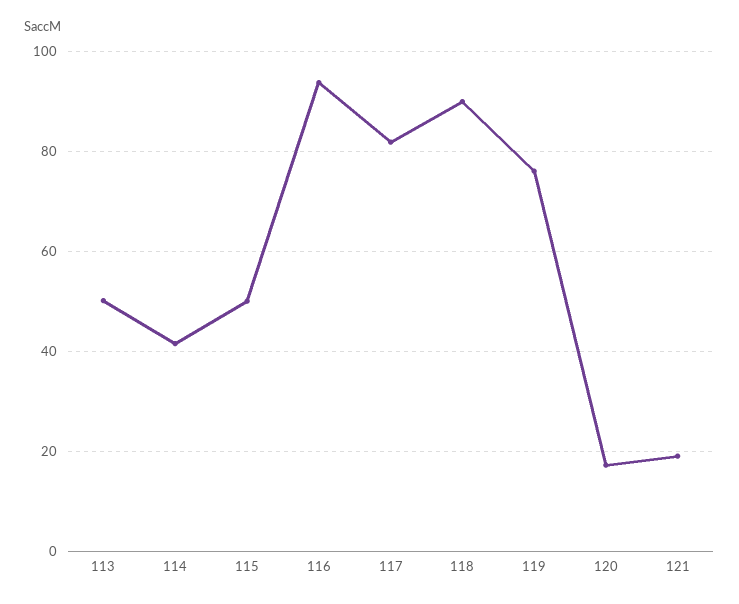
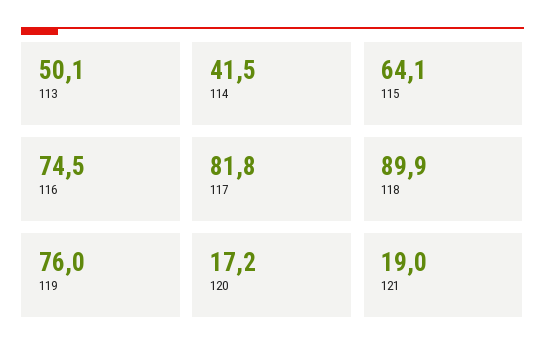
115: 50 -> 64.1
116: 94 -> 74.5

